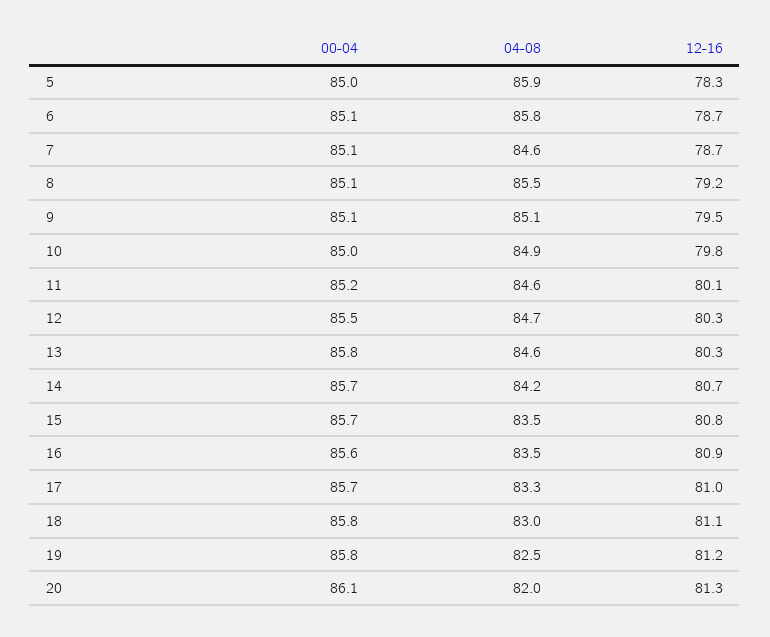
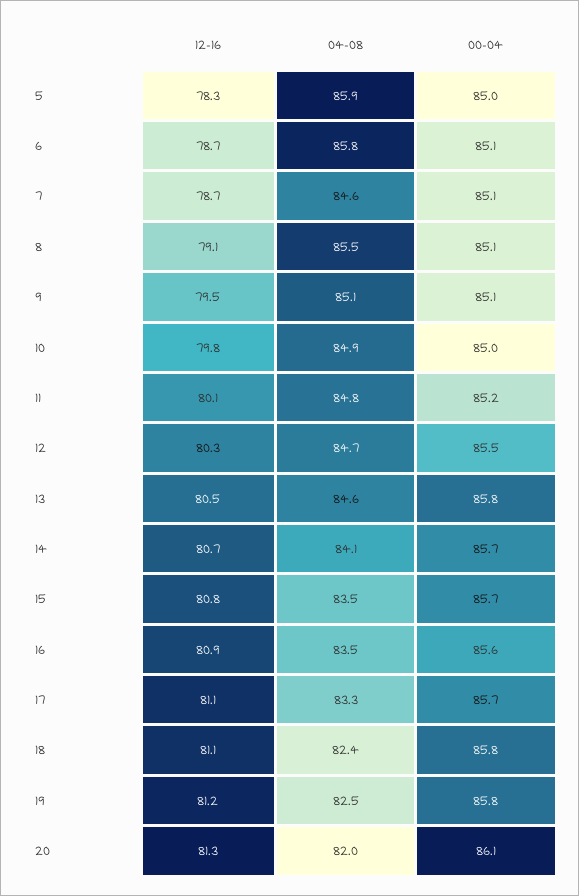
12-16, 8: 79.2 -> 79.1
04-08, 11: 84.6 -> 84.8
12-16, 13: 80.3 -> 80.5
04-08, 14: 84.2 -> 84.1
12-16, 17: 81 -> 81.1
04-08, 18: 83 -> 82.4

